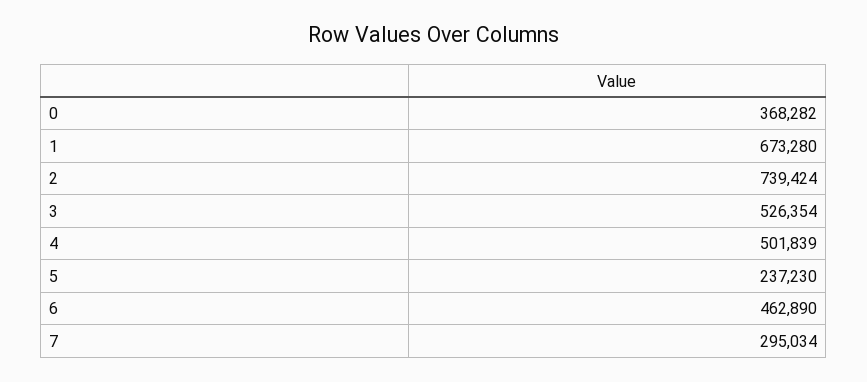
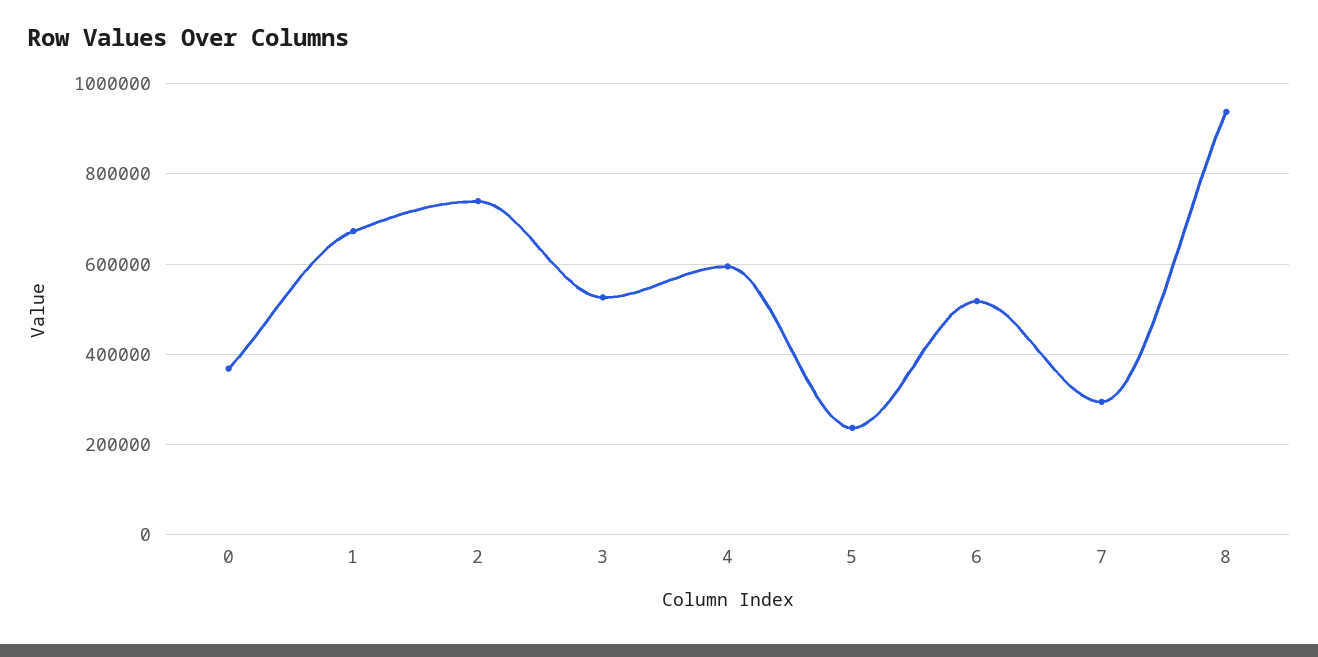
4: 501839 -> 600000
6: 462890 -> 520000
8: none -> 940000

